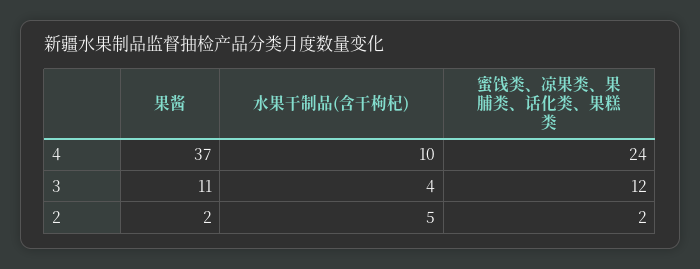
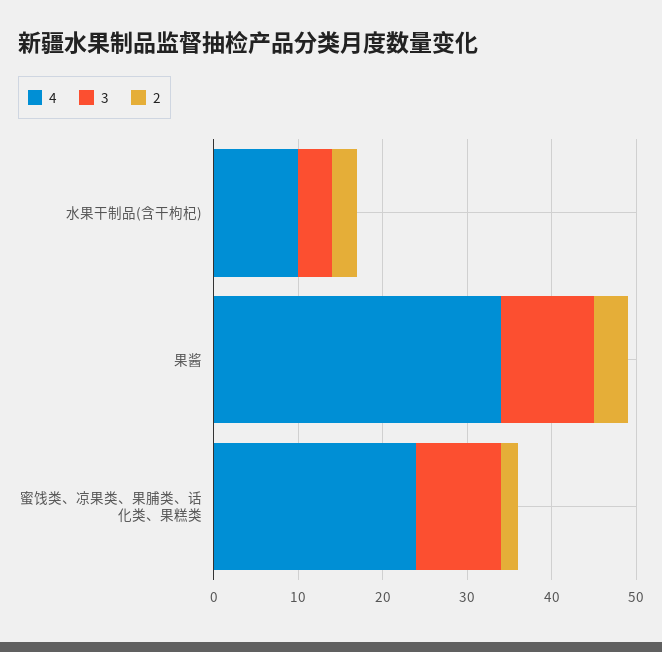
4, 果酱: 37 -> 34
3, 蜜饯类、凉果类、果脯类、话化类、果糕类: 12 -> 10
2, 果酱: 2 -> 4
2, 水果干制品(含干枸杞): 5 -> 3

